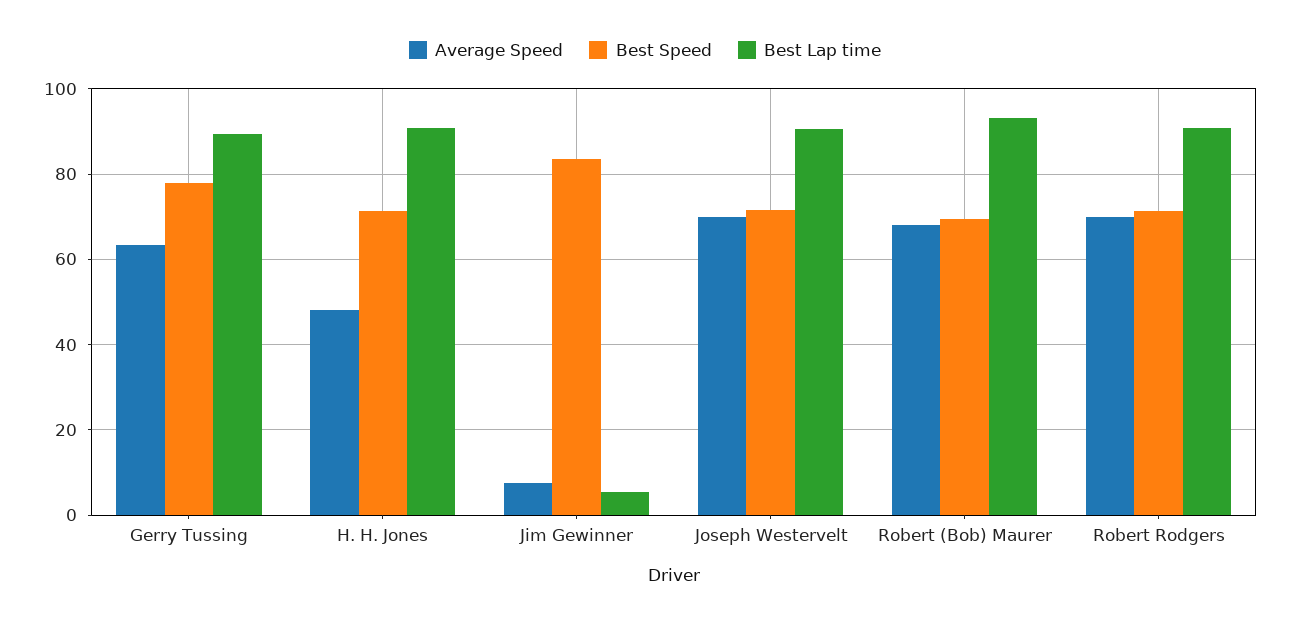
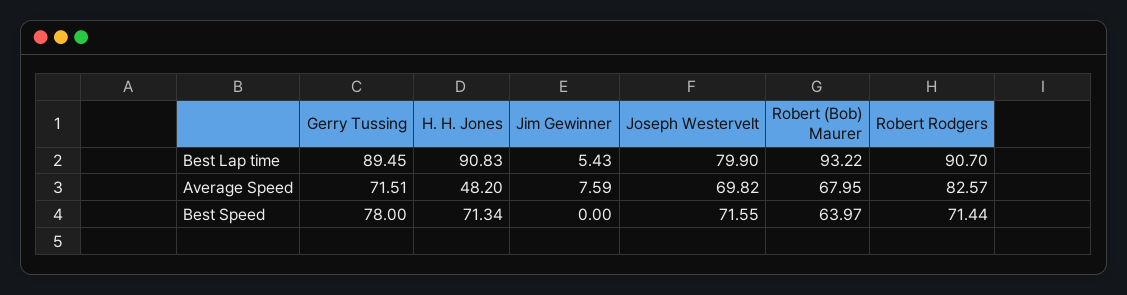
Average Speed, Gerry Tussing: 64 -> 71.51
Best Speed, Jim Gewinner: 84 -> 0
Best Lap time, Joseph Westervelt: 90 -> 79.9
Best Speed, Robert (Bob) Maurer: 70 -> 63.97
Average Speed, Robert Rodgers: 70 -> 82.57

